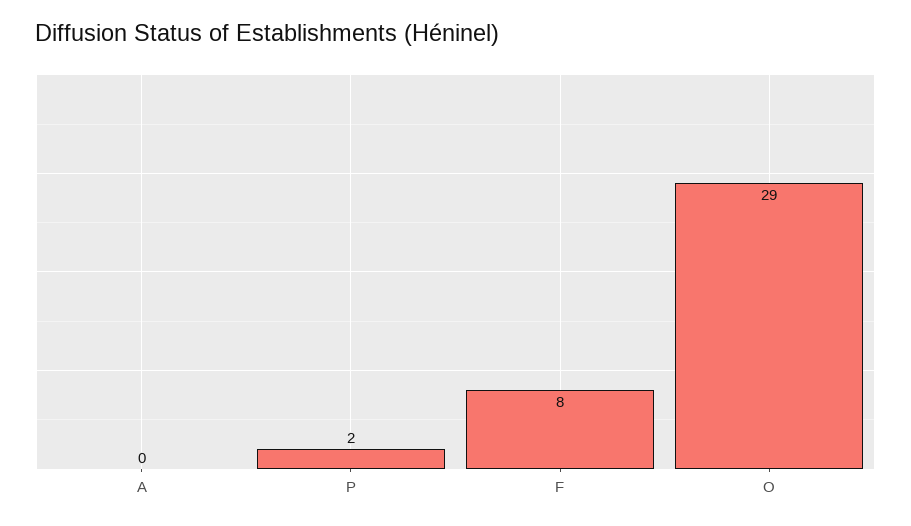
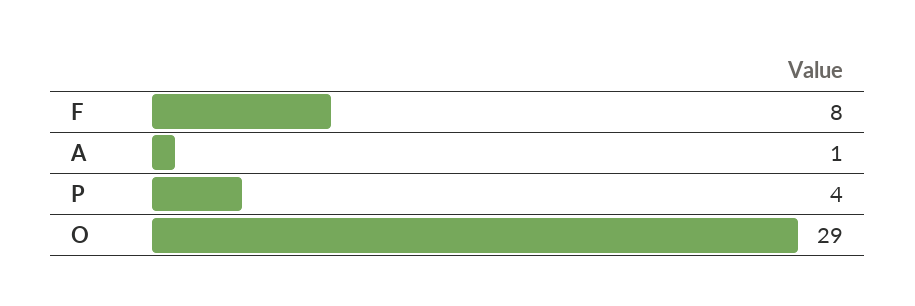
A: 0 -> 1
P: 2 -> 4

